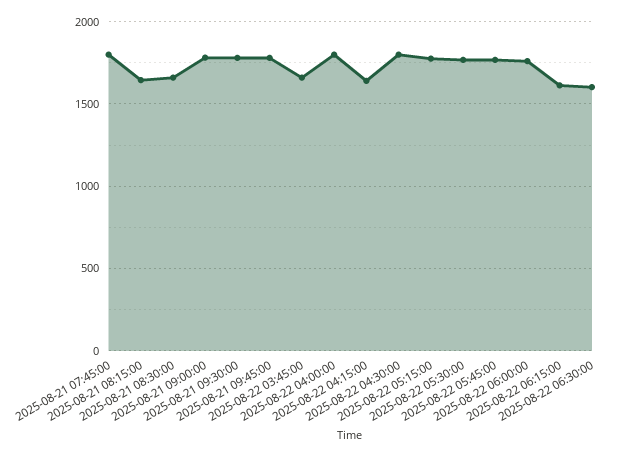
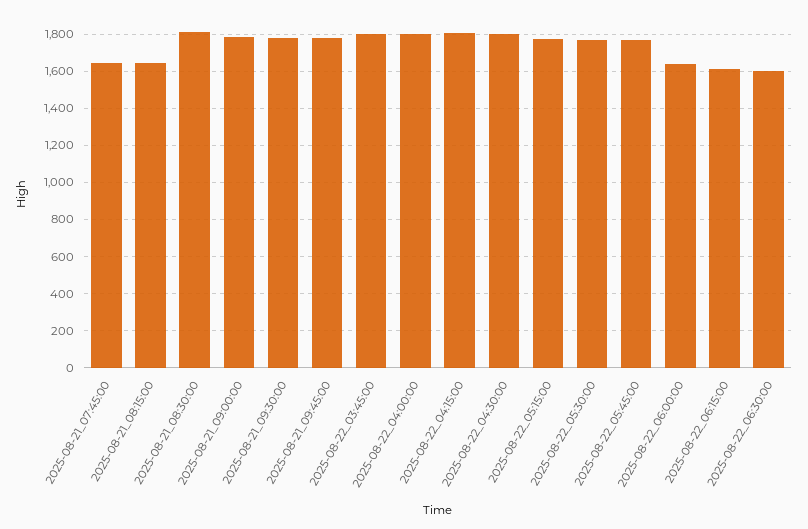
2025-08-21 07:45:00: 1800 -> 1650
2025-08-21 08:30:00: 1650 -> 1800
2025-08-22 03:45:00: 1650 -> 1800
2025-08-22 04:15:00: 1650 -> 1800
2025-08-22 06:00:00: 1750 -> 1650

